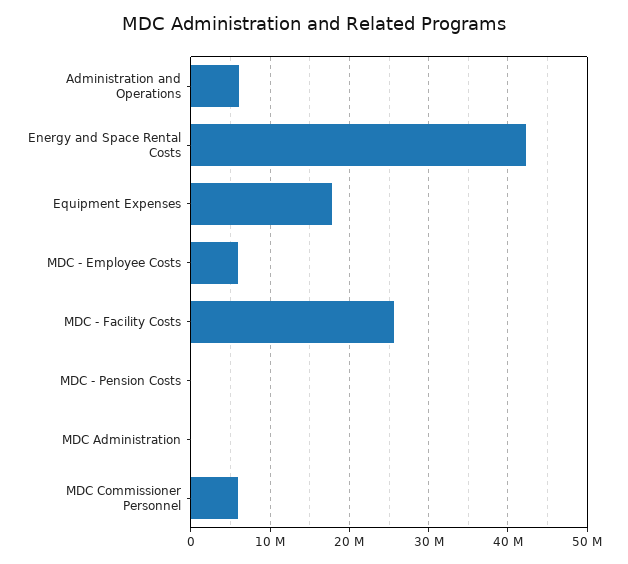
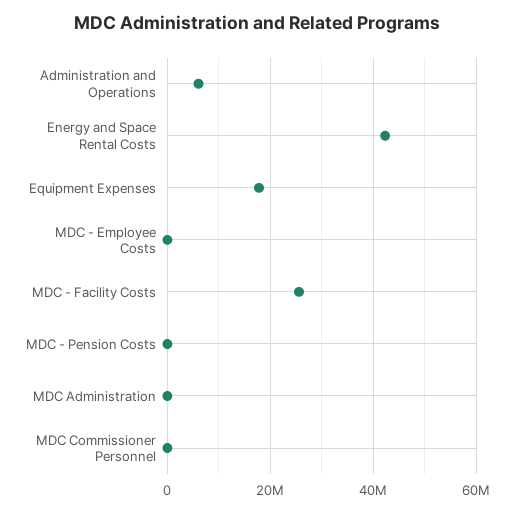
MDC - Employee Costs: 6000000 -> 0
MDC Commissioner Personnel: 6000000 -> 0

